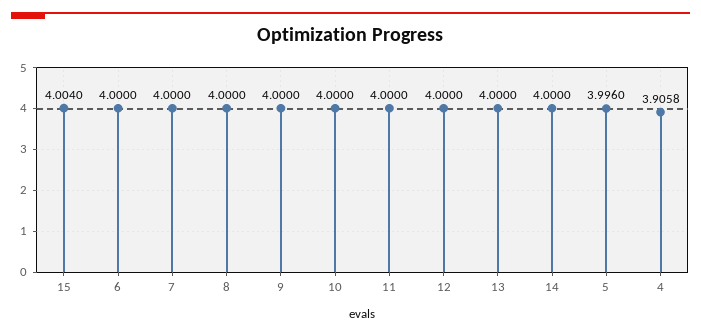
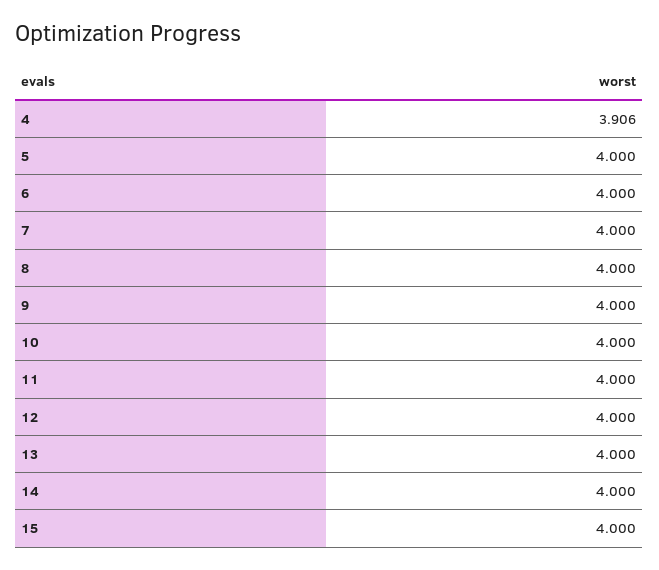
15: 4.004 -> 4
5: 3.996 -> 4

